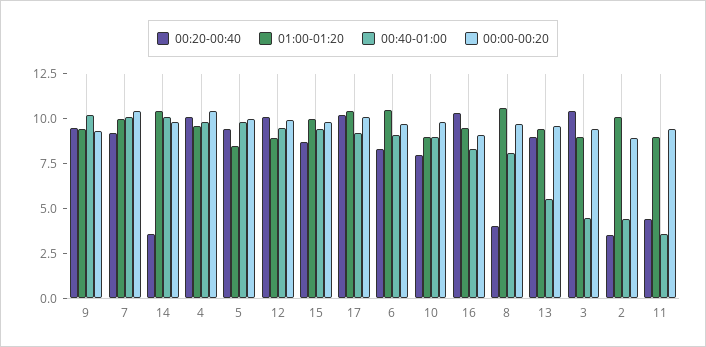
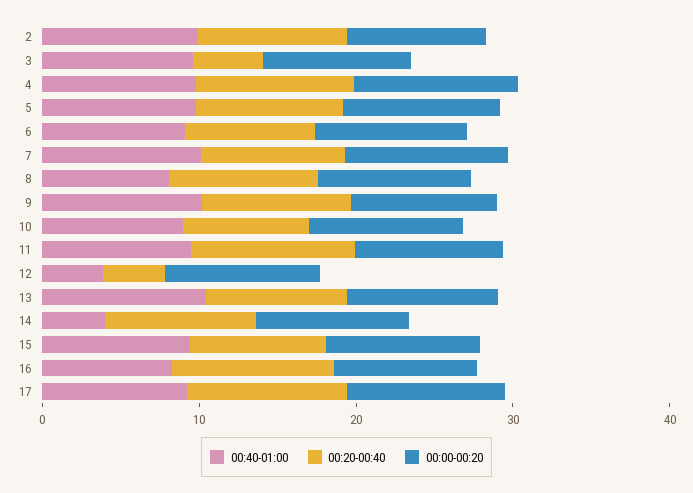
01:00-01:20, 9: 9.5 -> none
01:00-01:20, 7: 10 -> none
00:20-00:40, 14: 3.5 -> 10
01:00-01:20, 14: 10.5 -> none
00:40-01:00, 14: 10 -> 4
01:00-01:20, 4: 9.5 -> none
01:00-01:20, 5: 8.5 -> none
00:20-00:40, 12: 10 -> 4
01:00-01:20, 12: 9 -> none
00:40-01:00, 12: 9.5 -> 4
01:00-01:20, 15: 10 -> none
01:00-01:20, 17: 10.5 -> none
01:00-01:20, 6: 10.5 -> none
01:00-01:20, 10: 9 -> none
01:00-01:20, 16: 9.5 -> none
00:20-00:40, 8: 4 -> 10
01:00-01:20, 8: 10.5 -> none
01:00-01:20, 13: 9.5 -> none
00:40-01:00, 13: 5.5 -> 10
00:20-00:40, 3: 10.5 -> 4
01:00-01:20, 3: 9 -> none
00:40-01:00, 3: 4.5 -> 10
00:20-00:40, 2: 3.5 -> 10
01:00-01:20, 2: 10 -> none
00:40-01:00, 2: 4.5 -> 10
00:20-00:40, 11: 4.5 -> 10
01:00-01:20, 11: 9 -> none
00:40-01:00, 11: 3.5 -> 10

